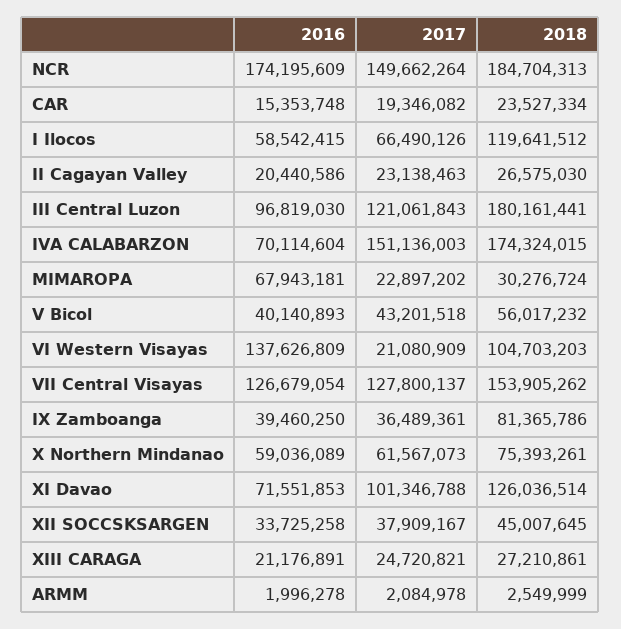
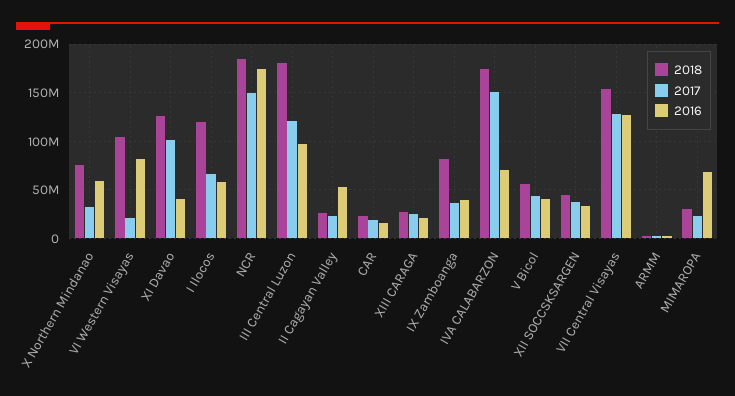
2016, II Cagayan Valley: 20440586 -> 50000000
2016, VI Western Visayas: 137626809 -> 80000000
2017, X Northern Mindanao: 61567073 -> 30000000
2016, XI Davao: 71551853 -> 40000000

